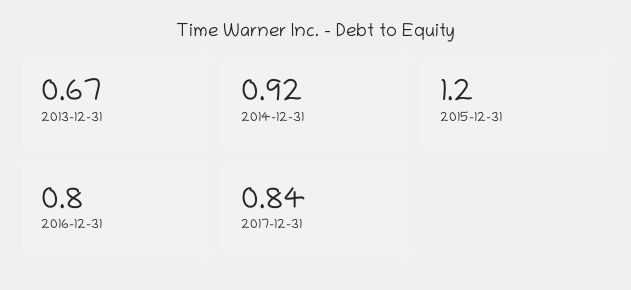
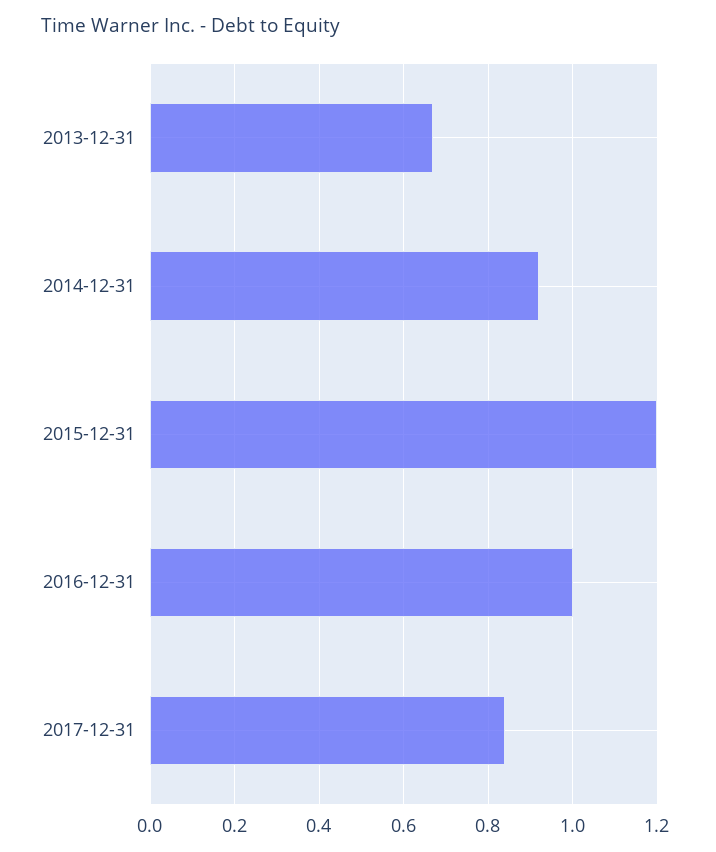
2016-12-31: 0.8 -> 1

